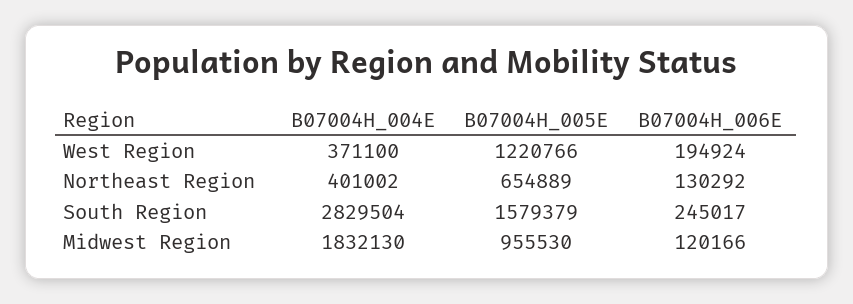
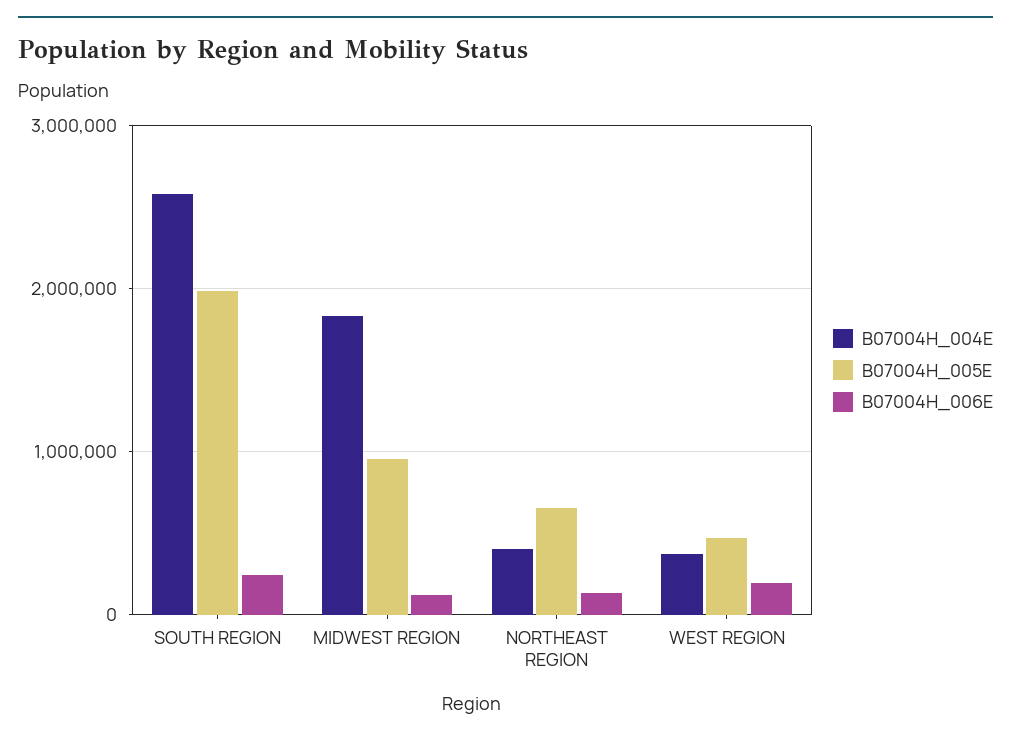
B07004H_005E, West Region: 1220766 -> 500000
B07004H_004E, South Region: 2829504 -> 2600000
B07004H_005E, South Region: 1579379 -> 2000000

